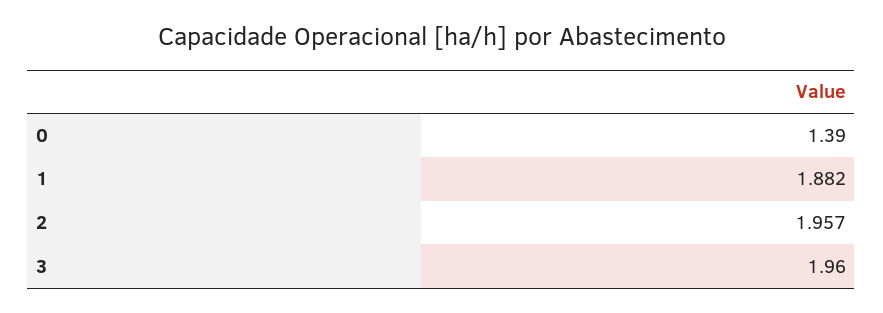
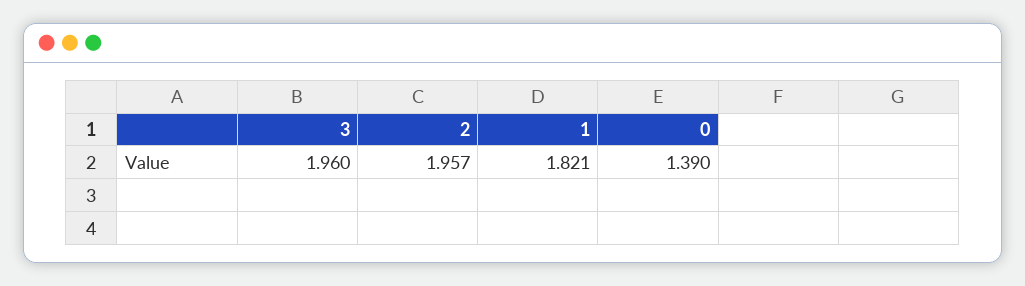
1: 1.882 -> 1.821

